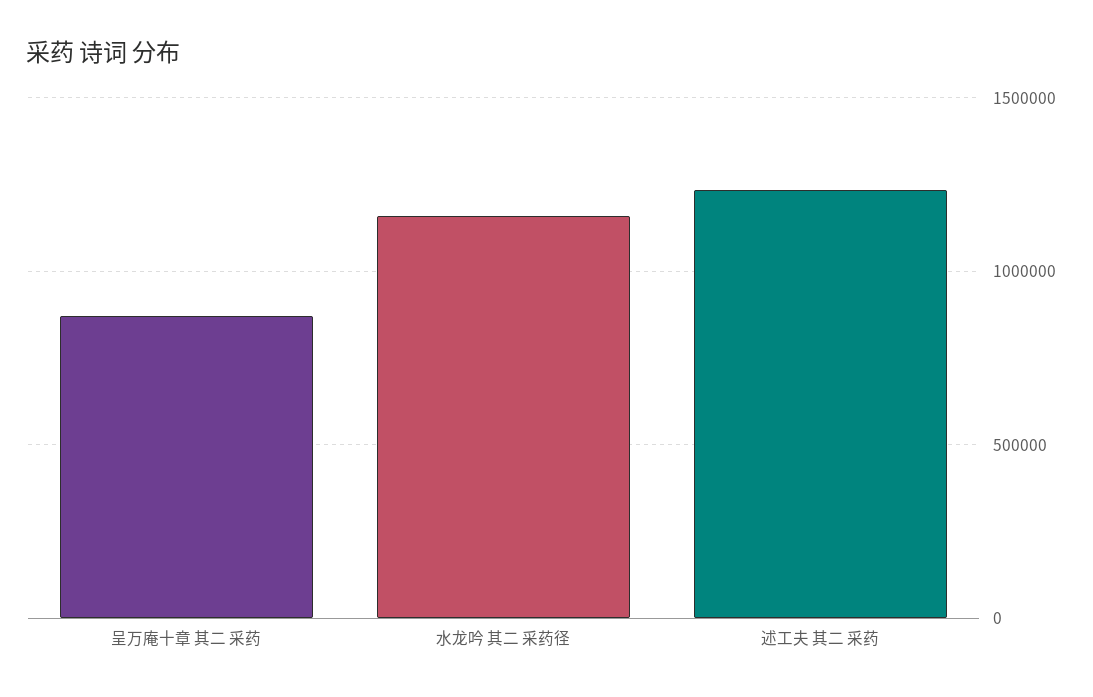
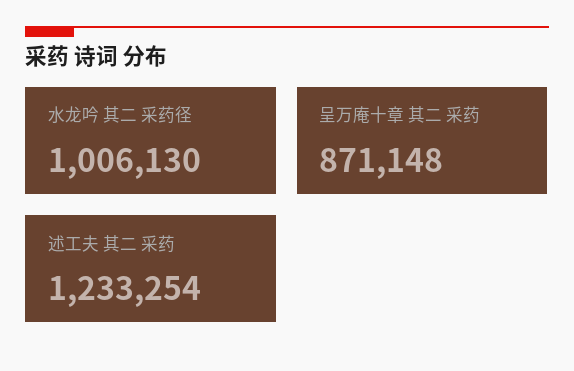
水龙吟 其二 采药径: 1150000 -> 1006130

